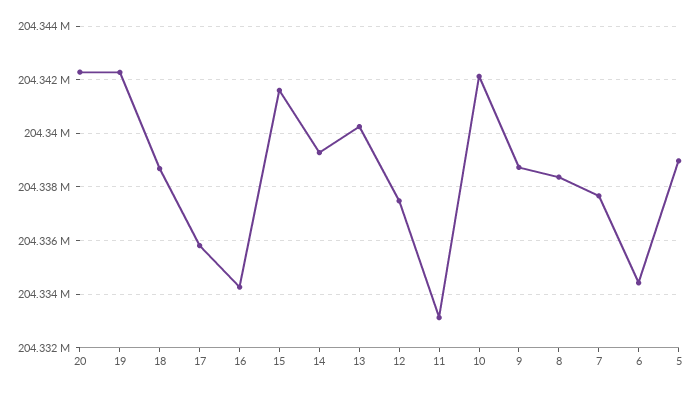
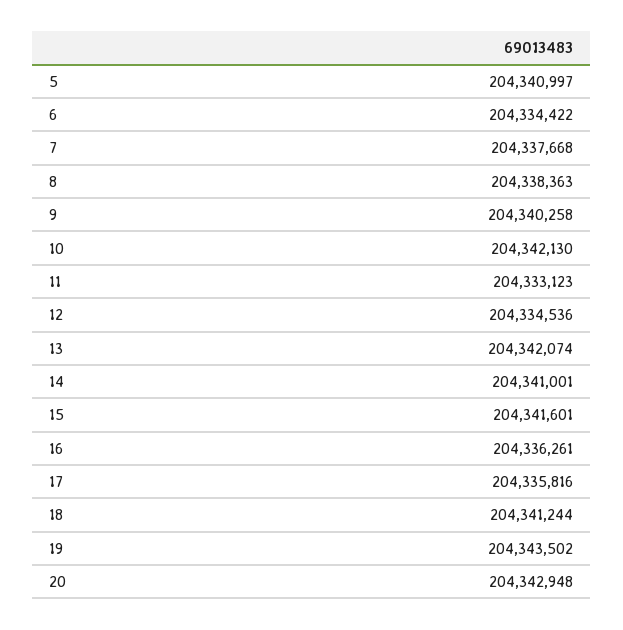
20: 204342250 -> 204342948
19: 204342250 -> 204343502
18: 204338750 -> 204341244
16: 204334250 -> 204336261
14: 204339250 -> 204341001
13: 204340250 -> 204342074
12: 204337500 -> 204334536
9: 204338750 -> 204340258
5: 204339000 -> 204340997

